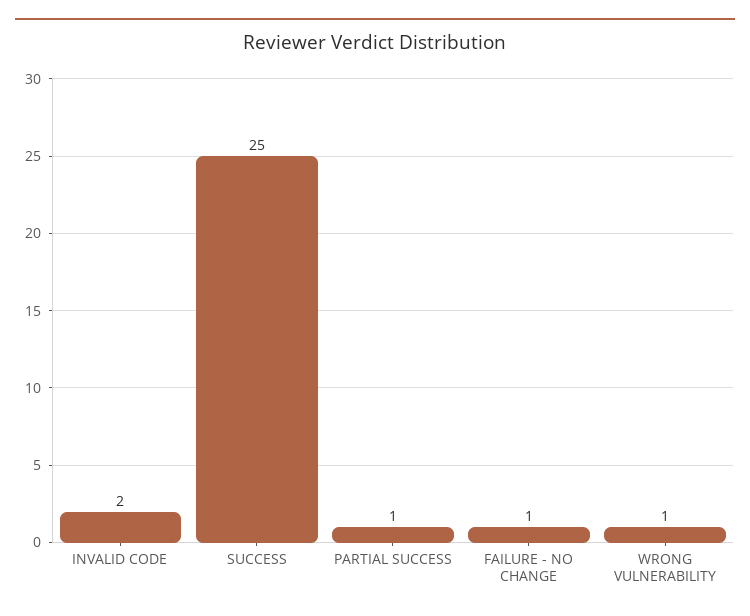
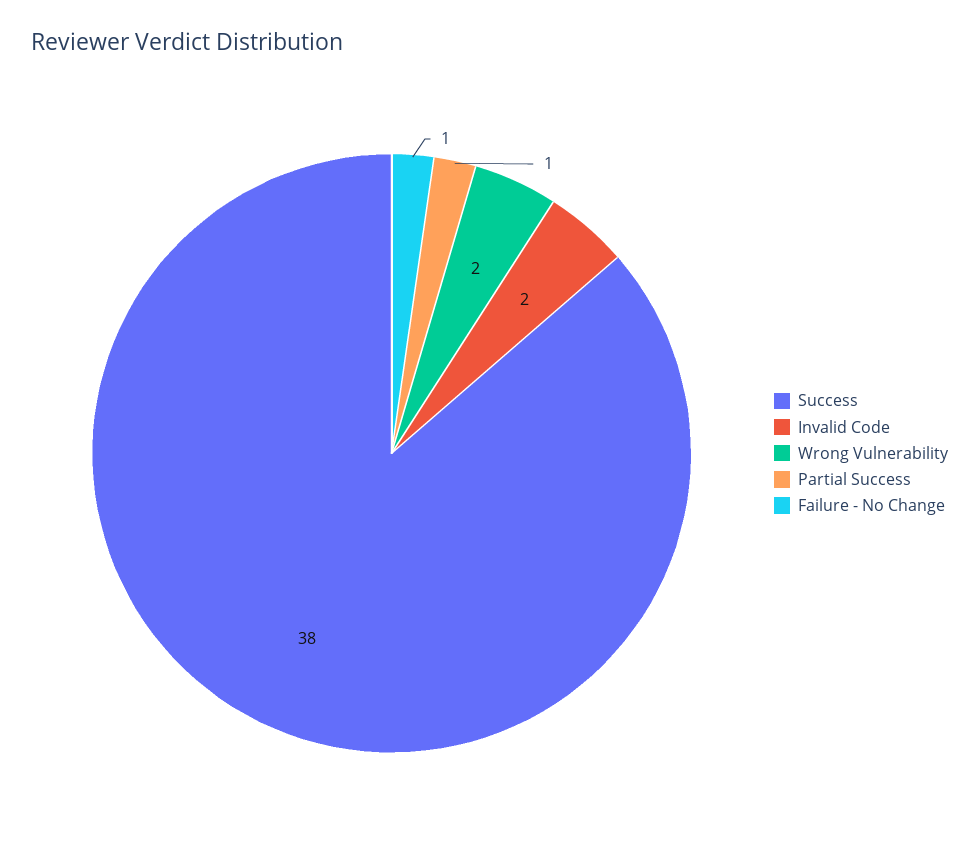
SUCCESS: 25 -> 38
WRONG VULNERABILITY: 1 -> 2

